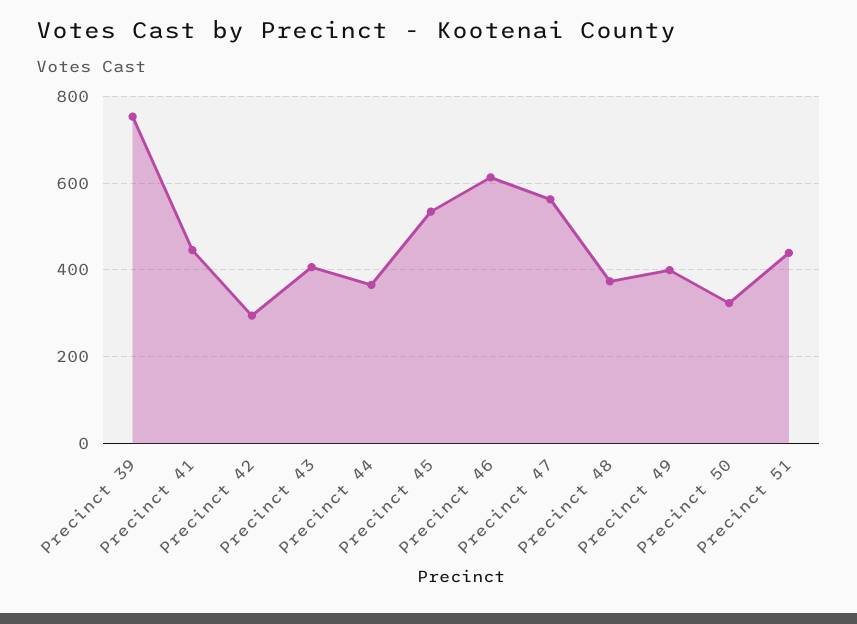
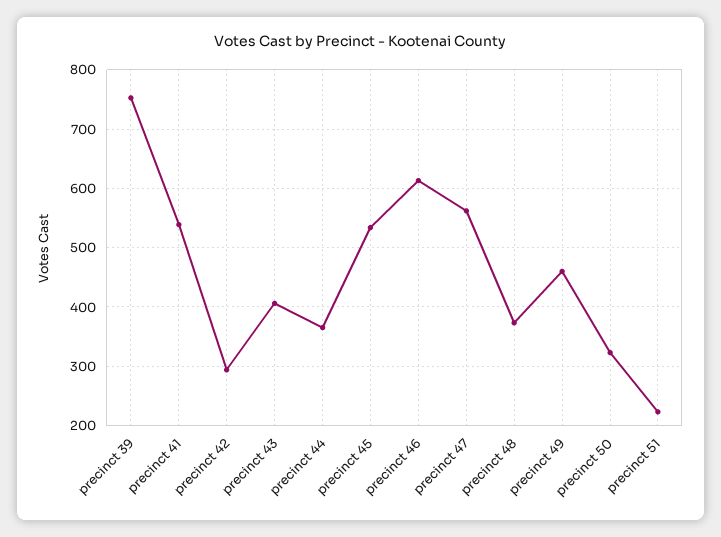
Precinct 41: 440 -> 540
Precinct 49: 400 -> 460
Precinct 51: 440 -> 220

